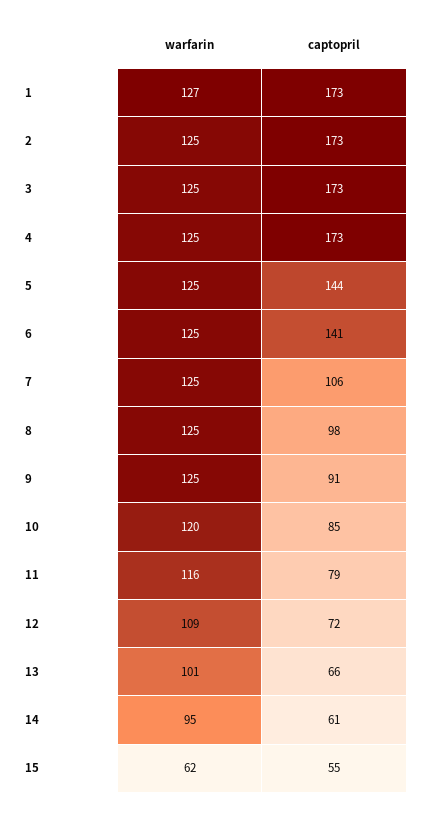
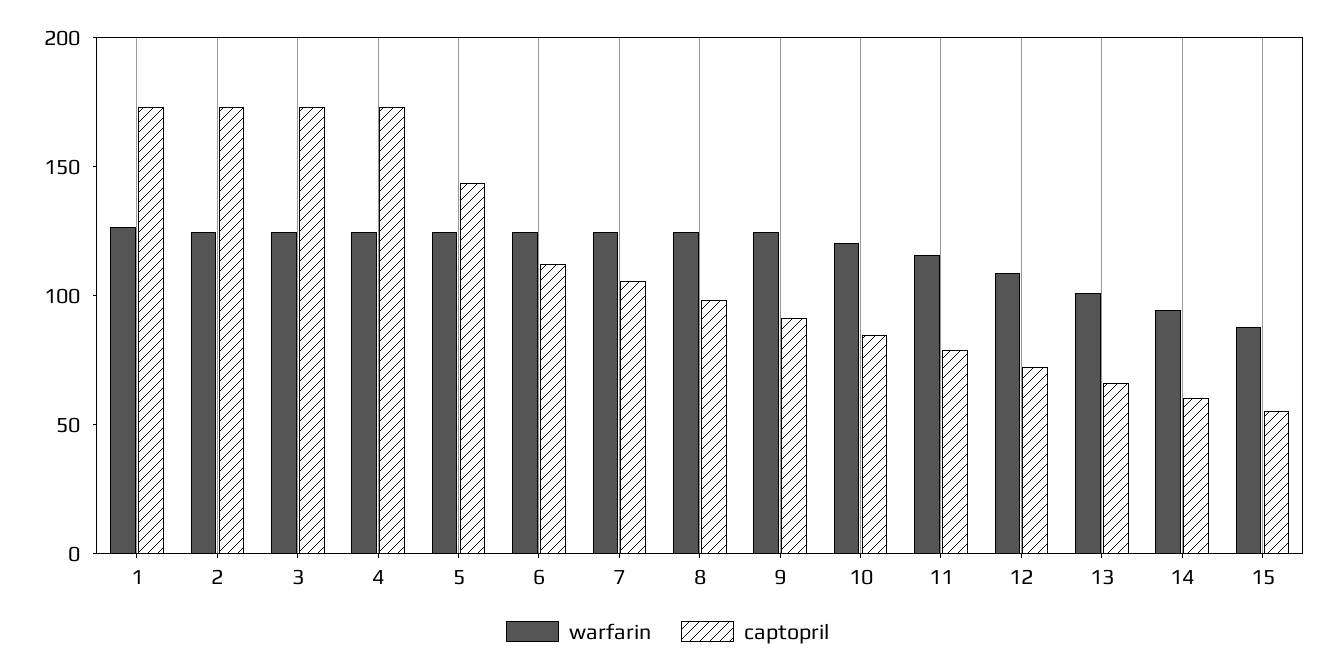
captopril, 6: 141 -> 110
warfarin, 15: 62 -> 90

